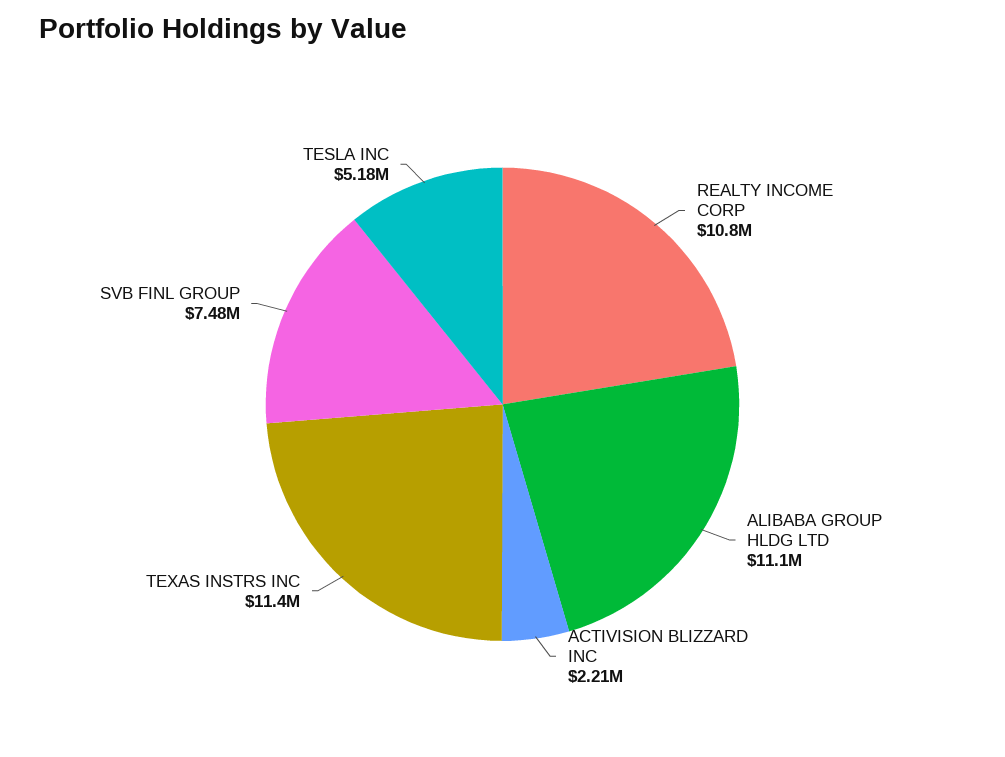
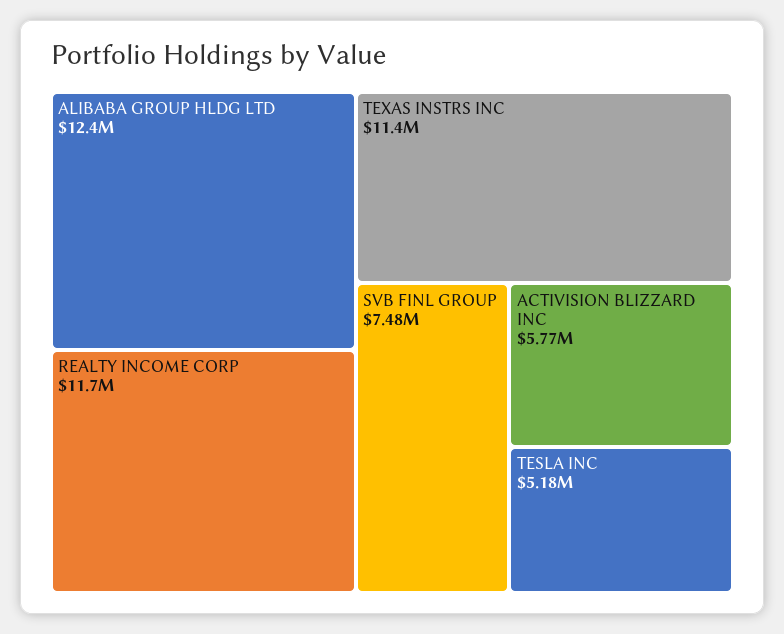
REALTY INCOME CORP: 10800000 -> 11700000
ALIBABA GROUP HLDG LTD: 11100000 -> 12400000
ACTIVISION BLIZZARD INC: 2210000 -> 5770000

